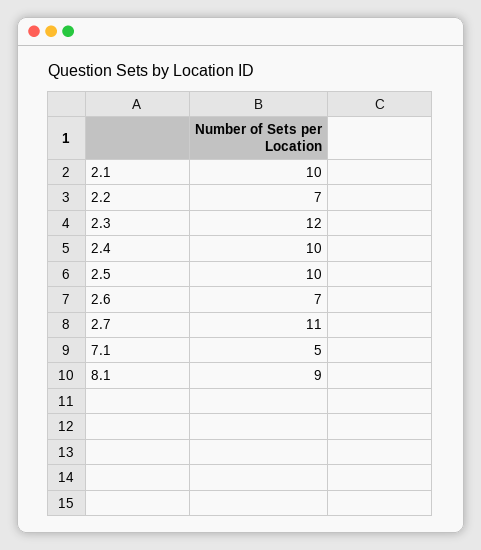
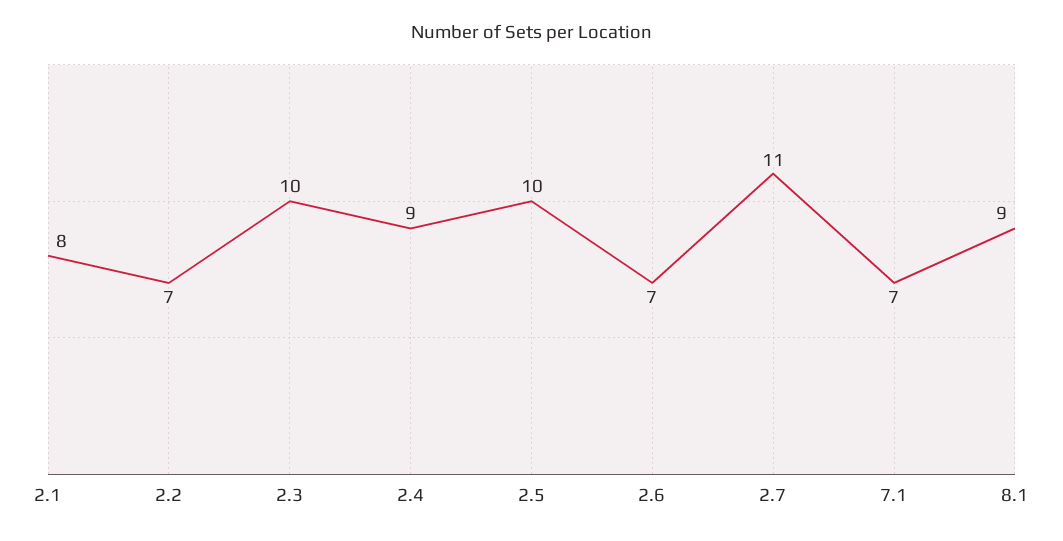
2.1: 10 -> 8
2.3: 12 -> 10
2.4: 10 -> 9
7.1: 5 -> 7

